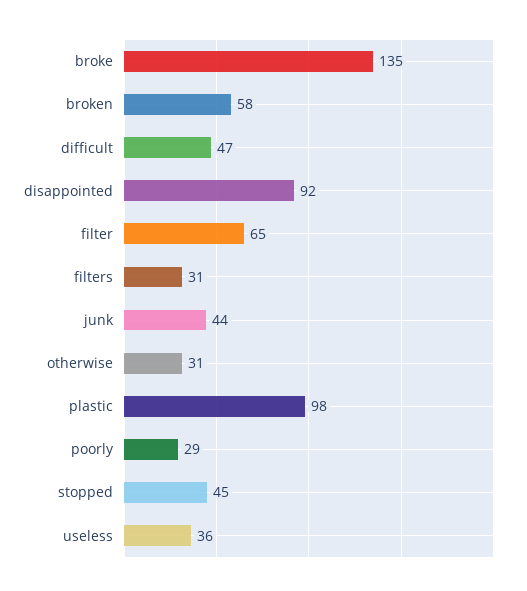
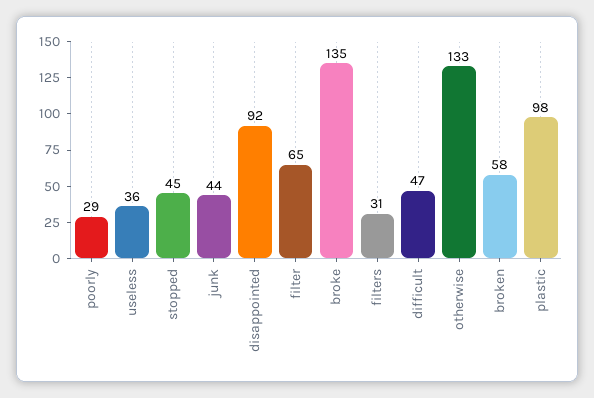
otherwise: 31 -> 133

